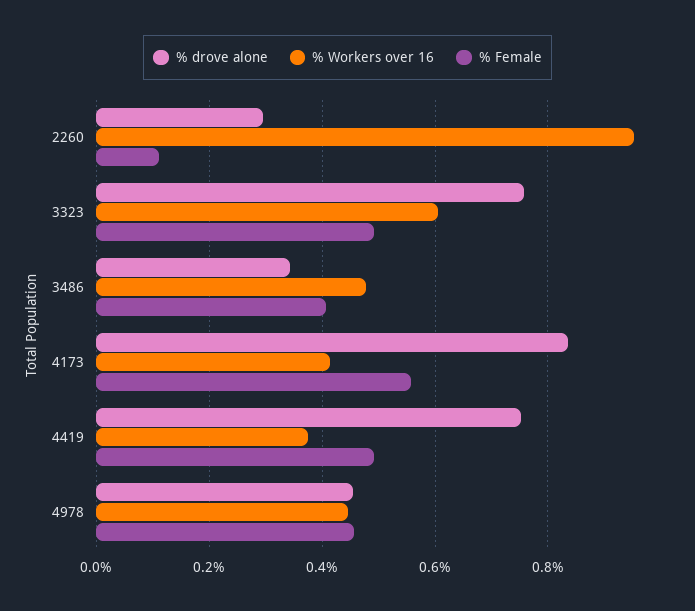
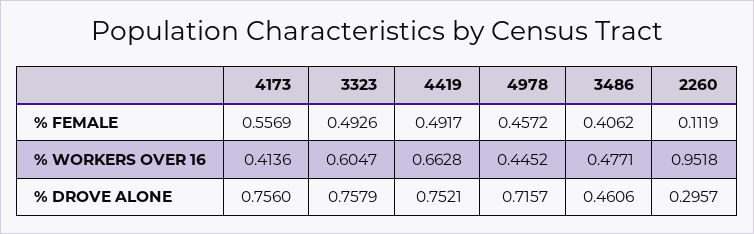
% drove alone, 3486: 0.34 -> 0.4606
% drove alone, 4173: 0.84 -> 0.756
% Workers over 16, 4419: 0.38 -> 0.6628
% drove alone, 4978: 0.46 -> 0.7157

